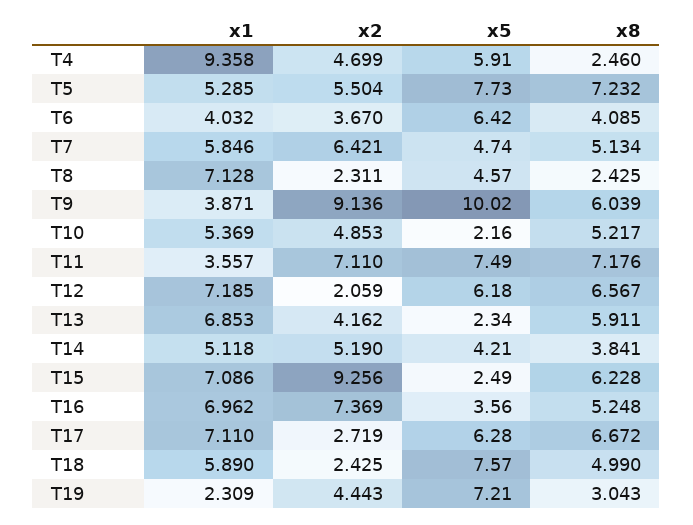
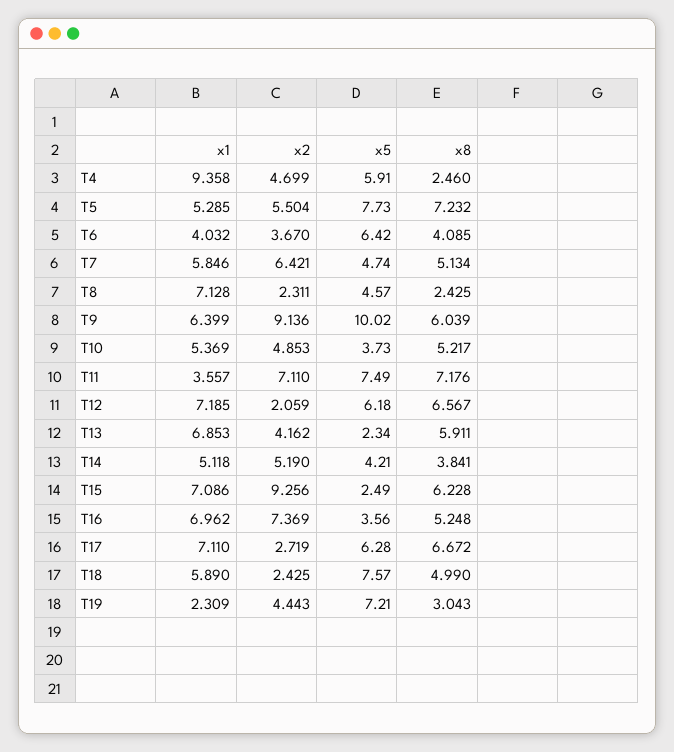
x1, T9: 3.871 -> 6.399
x5, T10: 2.16 -> 3.73

